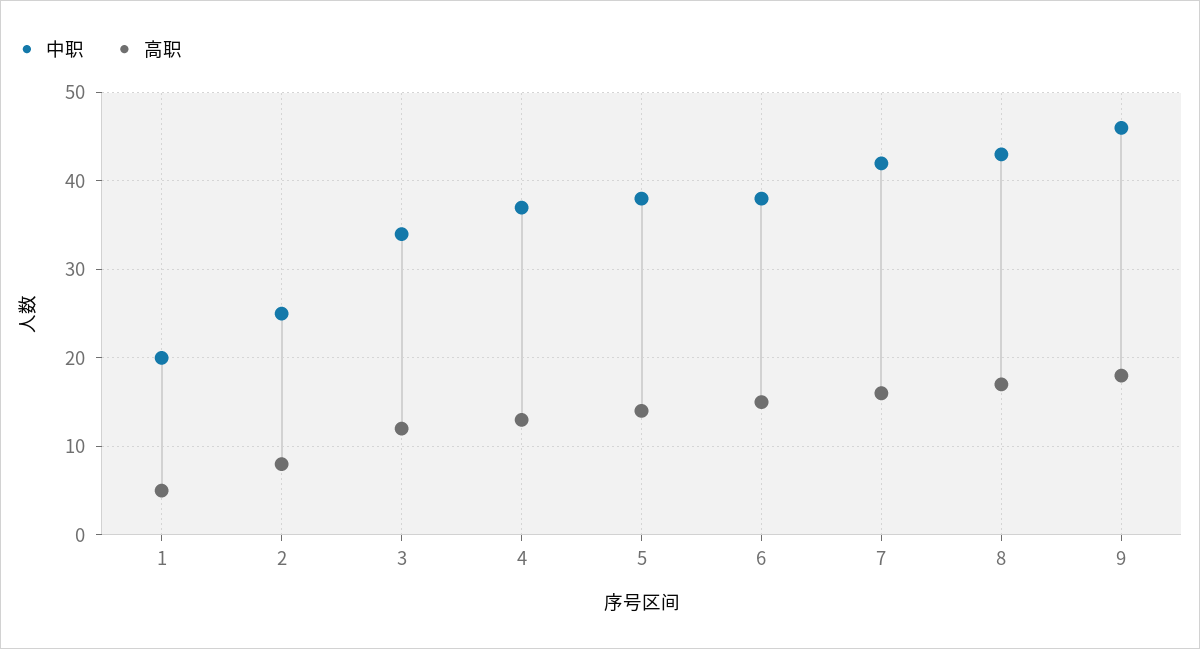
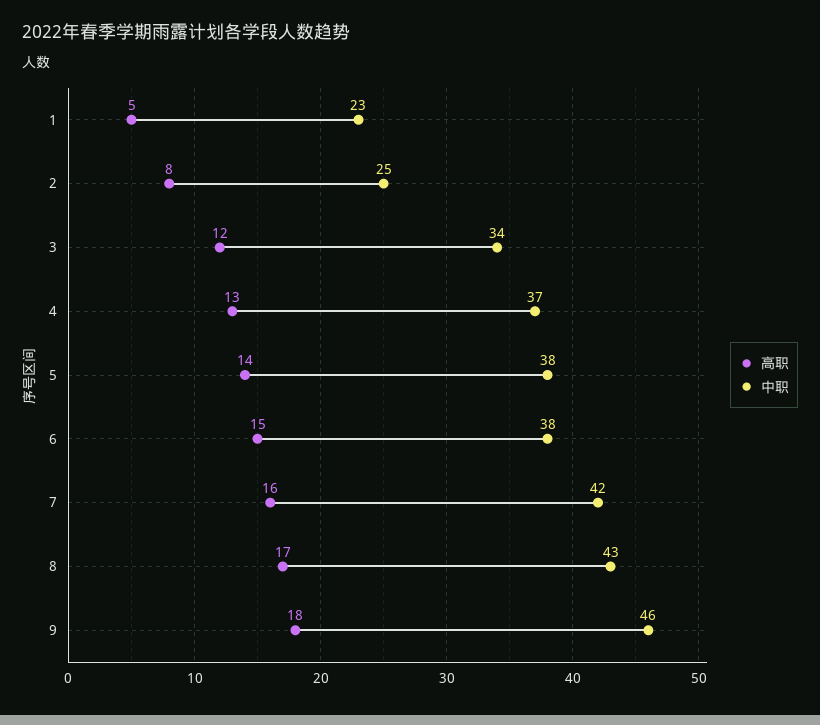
中职, 1: 20 -> 23

